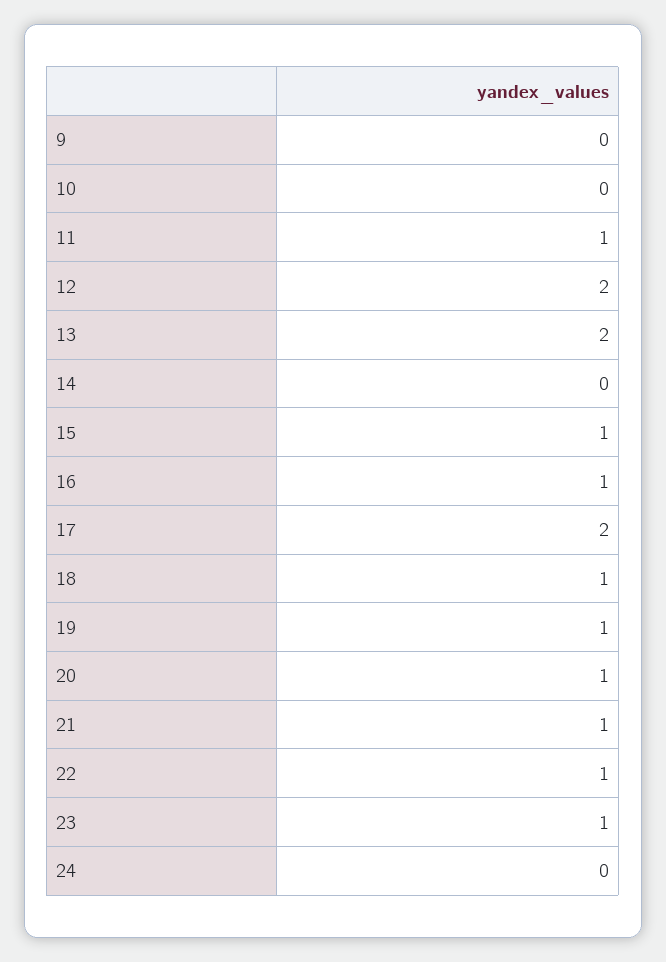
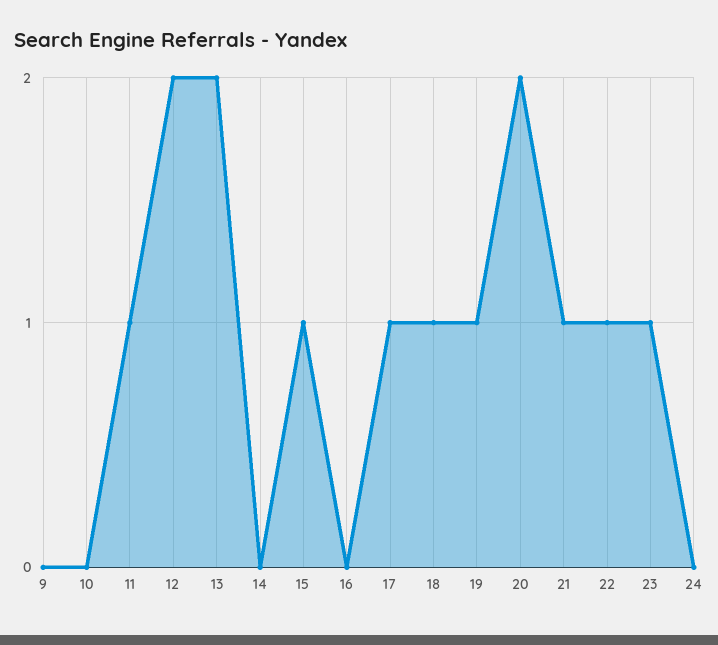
16: 1 -> 0
17: 2 -> 1
20: 1 -> 2

